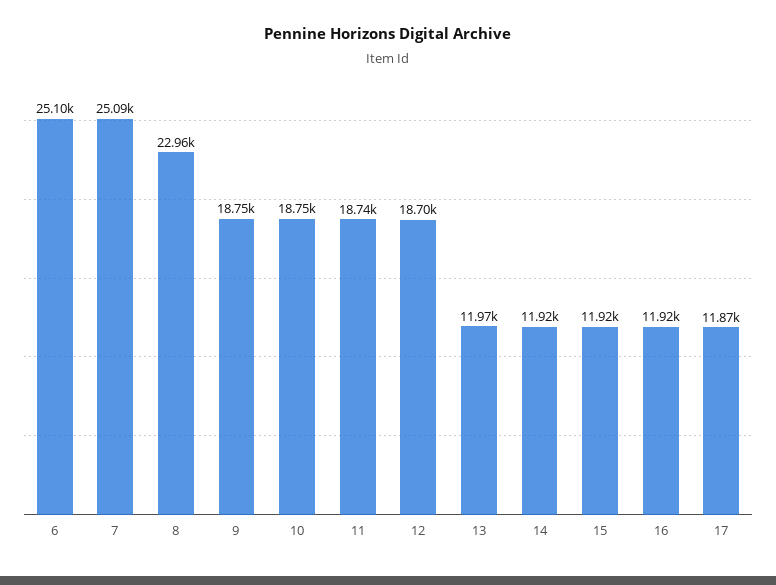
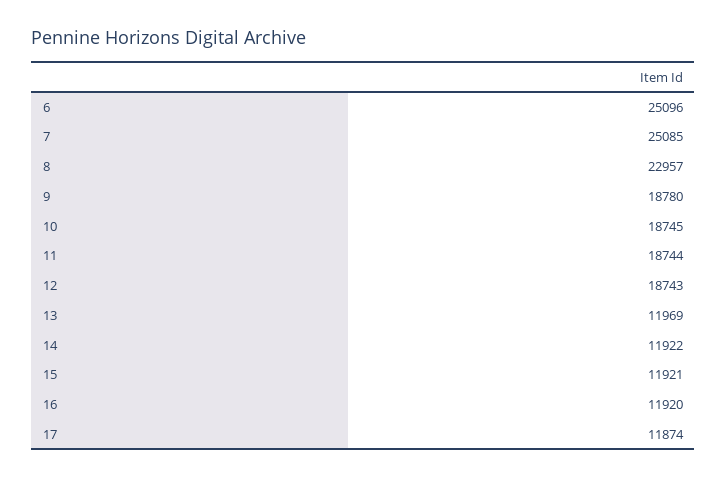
9: 18750 -> 18780
12: 18700 -> 18743

